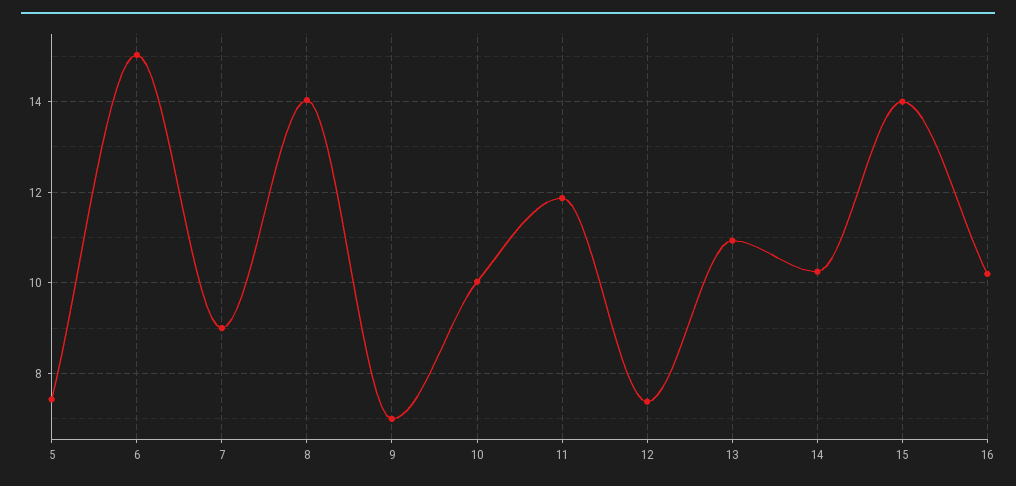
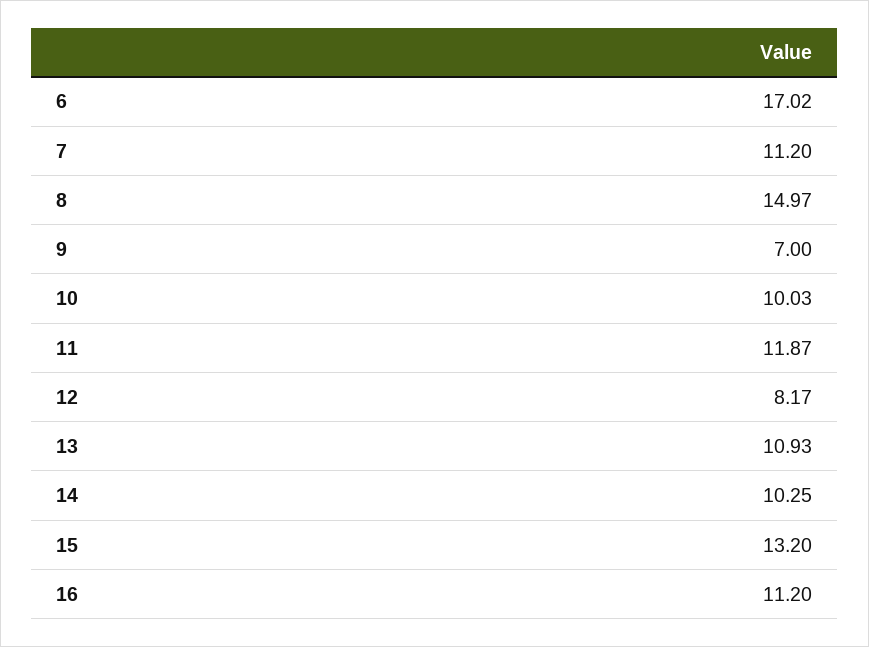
5: 7.4 -> none
6: 15 -> 17.02
7: 9 -> 11.2
8: 14 -> 14.97
12: 7.4 -> 8.17
15: 14 -> 13.2
16: 10.2 -> 11.2

